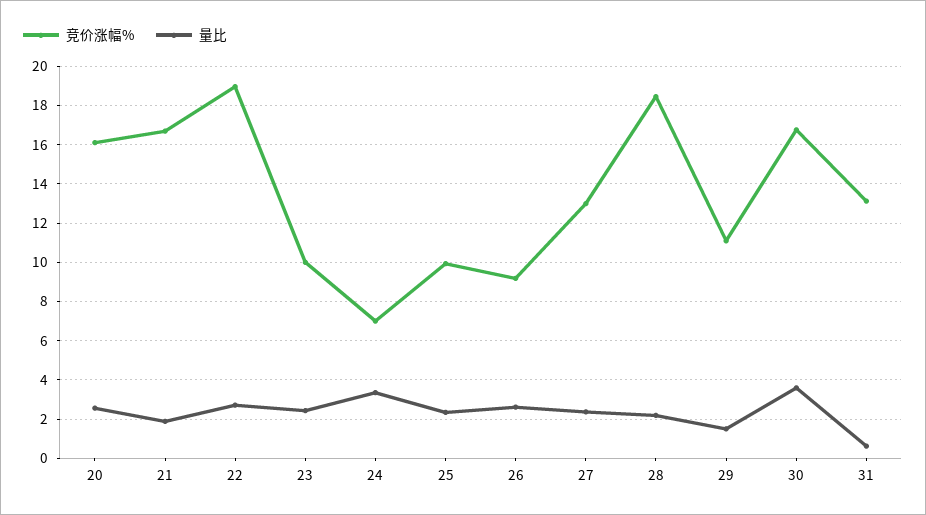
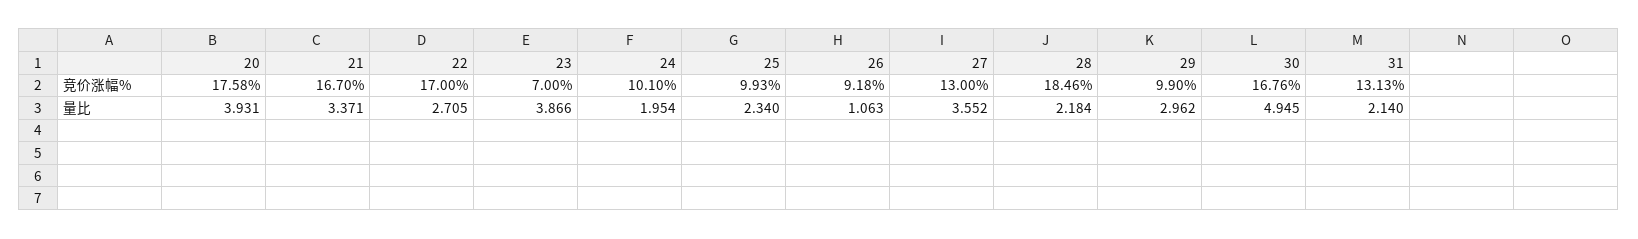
竞价涨幅%, 20: 16 -> 17.58
量比, 20: 2.5 -> 3.931
量比, 21: 2 -> 3.371
竞价涨幅%, 22: 19 -> 17
竞价涨幅%, 23: 10 -> 7
量比, 23: 2.5 -> 3.866
竞价涨幅%, 24: 7 -> 10.1
量比, 24: 3.5 -> 1.954
量比, 26: 2.5 -> 1.063
量比, 27: 2.5 -> 3.552
竞价涨幅%, 29: 11 -> 9.9
量比, 29: 1.5 -> 2.962
量比, 30: 3.5 -> 4.945
量比, 31: 0.5 -> 2.14

